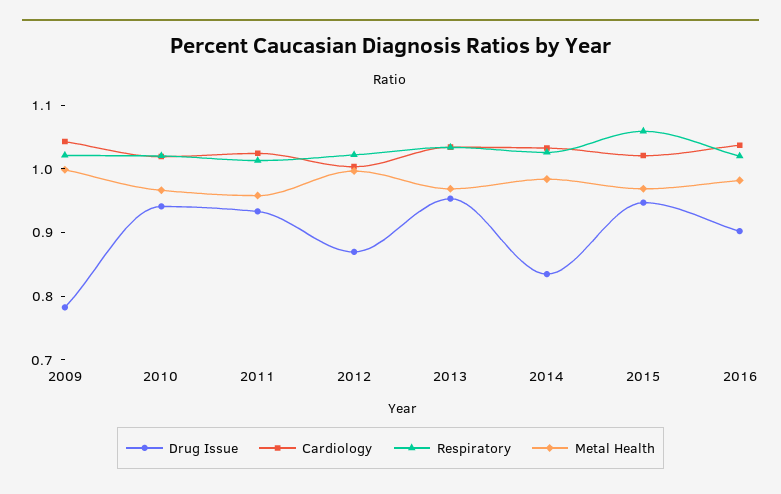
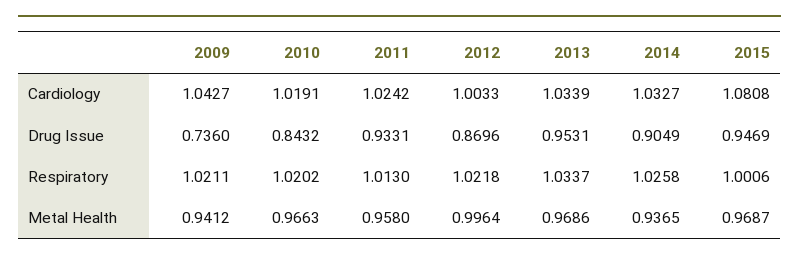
Drug Issue, 2009: 0.78 -> 0.736
Metal Health, 2009: 1 -> 0.9412
Drug Issue, 2010: 0.94 -> 0.8432
Drug Issue, 2014: 0.84 -> 0.9049
Metal Health, 2014: 0.98 -> 0.9365
Cardiology, 2015: 1.02 -> 1.0808
Respiratory, 2015: 1.06 -> 1.0006
Drug Issue, 2016: 0.9 -> none
Cardiology, 2016: 1.04 -> none
Respiratory, 2016: 1.02 -> none
Metal Health, 2016: 0.98 -> none

